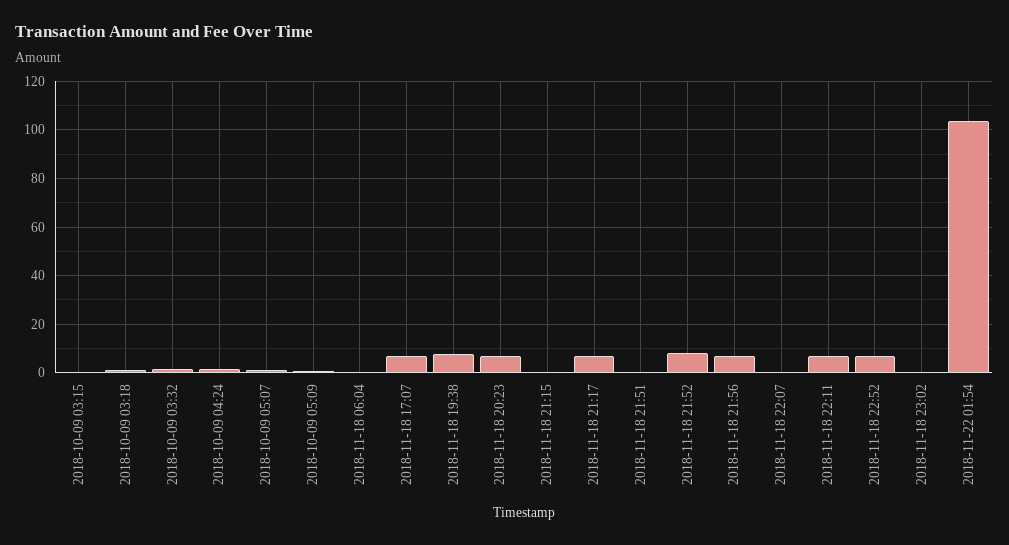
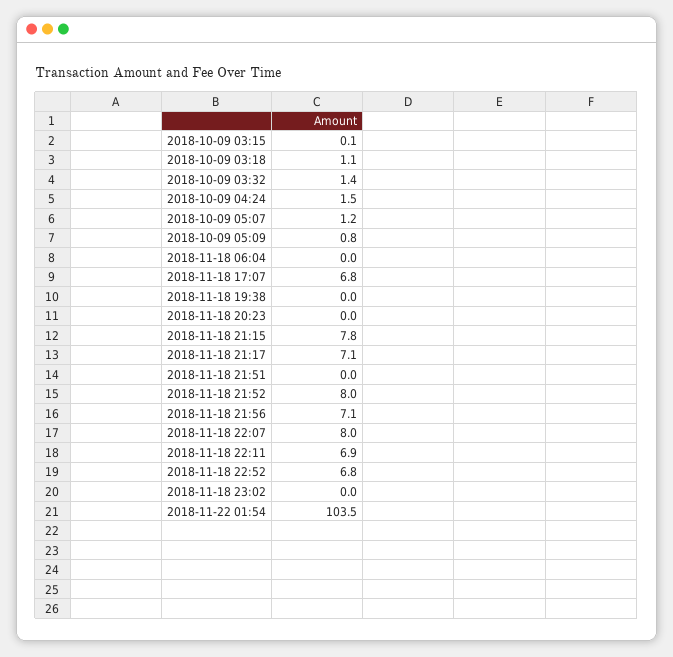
2018-11-18 19:38: 7.5 -> 0
2018-11-18 20:23: 7.5 -> 0
2018-11-18 21:15: 0 -> 7.8
2018-11-18 22:07: 0 -> 8

